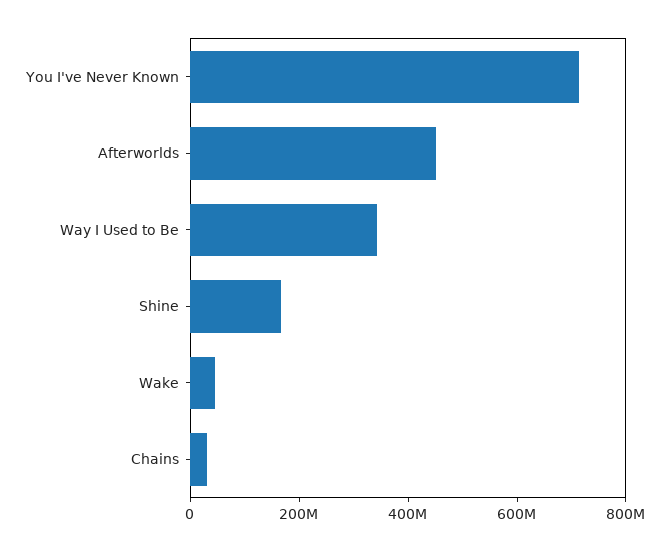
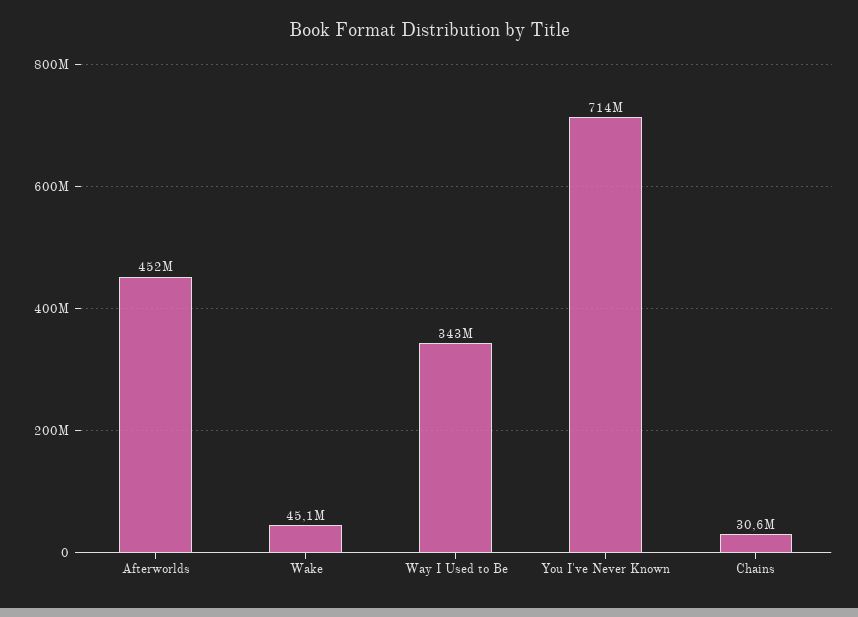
Shine: 150000000 -> none

